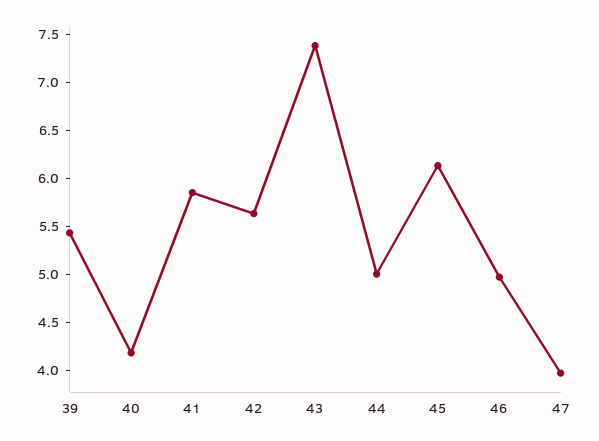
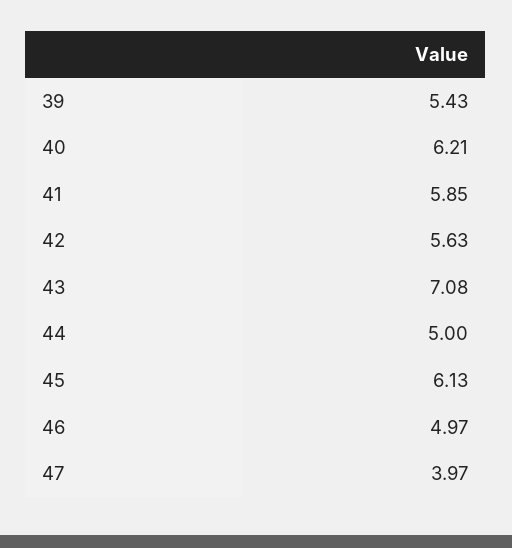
40: 4.2 -> 6.21
43: 7.4 -> 7.08

